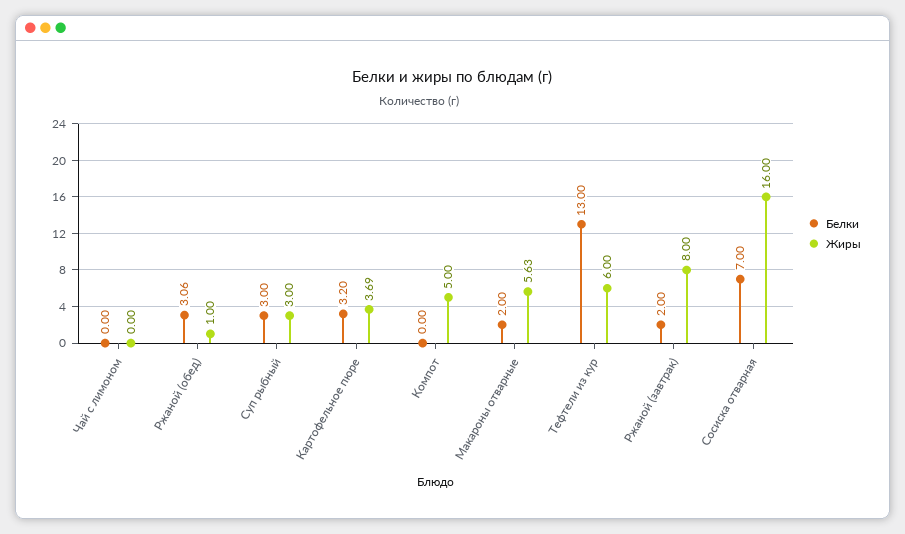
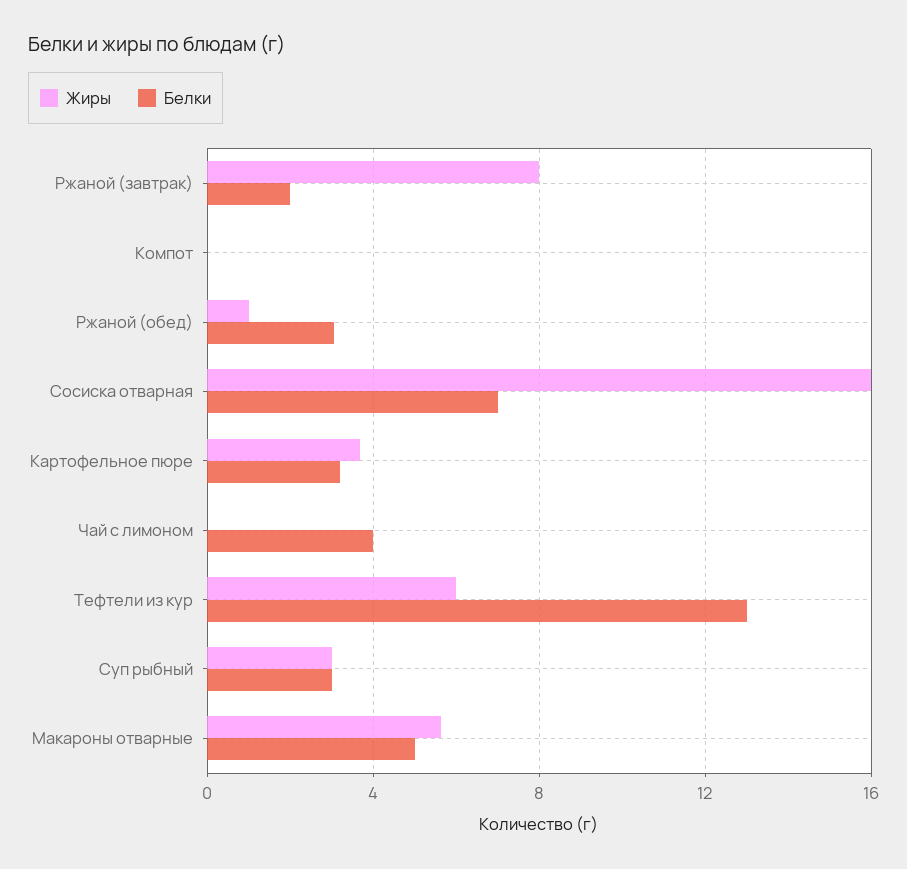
Белки, Чай с лимоном: 0 -> 4
Жиры, Компот: 5 -> 0
Белки, Макароны отварные: 2 -> 5

